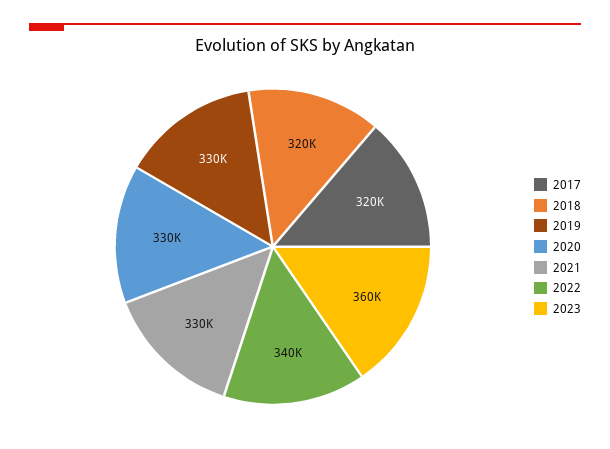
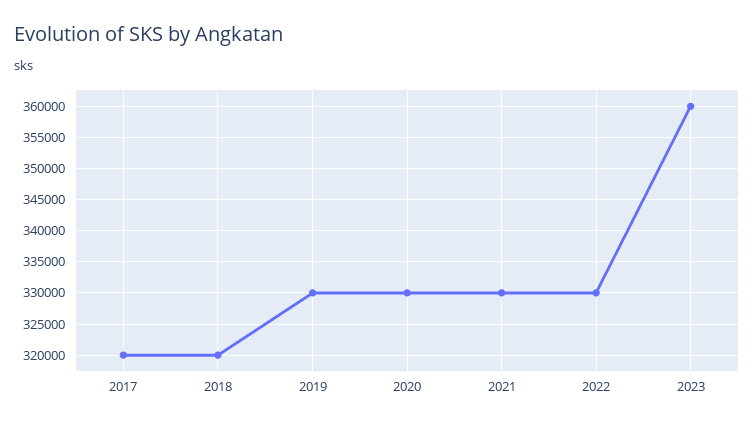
2022: 340000 -> 330000

